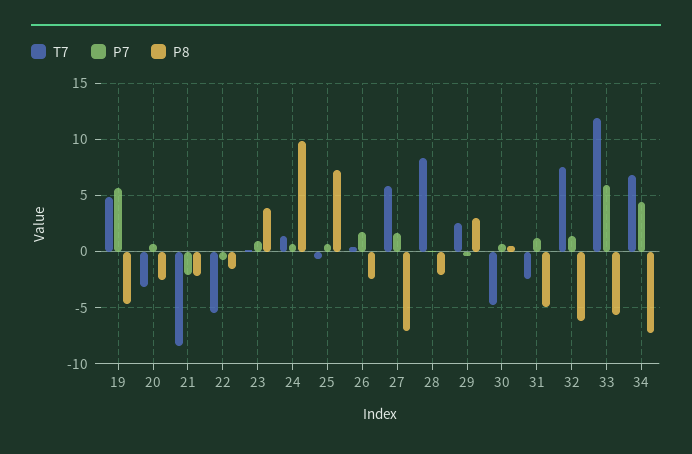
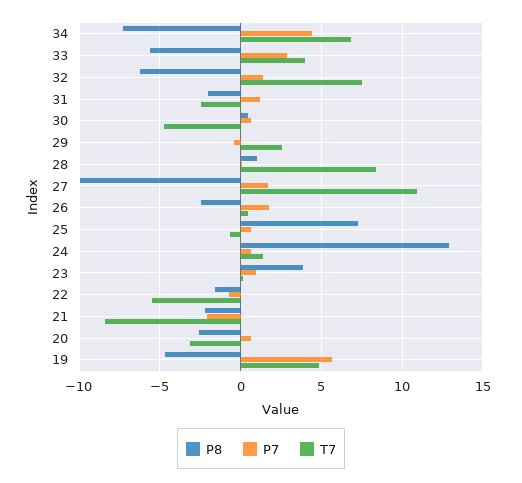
P8, 24: 10 -> 13
T7, 27: 6 -> 11
P8, 27: -7 -> -10
P8, 28: -2 -> 1
P8, 29: 3 -> 0
P8, 31: -5 -> -2
T7, 33: 12 -> 4
P7, 33: 6 -> 3

